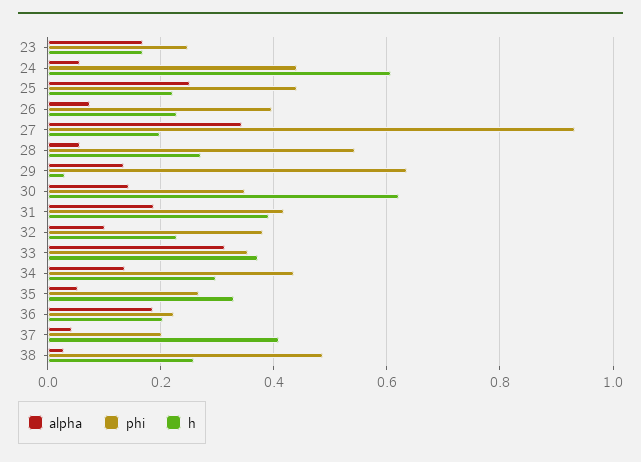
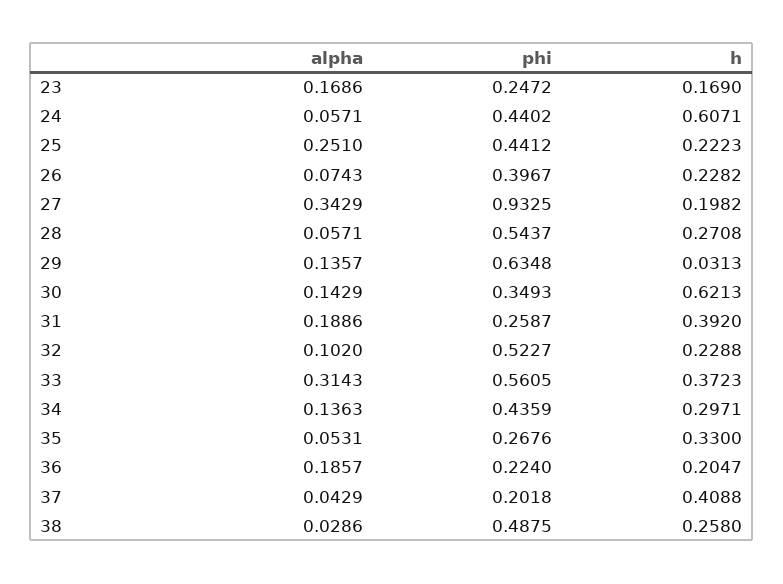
phi, 31: 0.42 -> 0.2587
phi, 32: 0.38 -> 0.5227
phi, 33: 0.36 -> 0.5605

